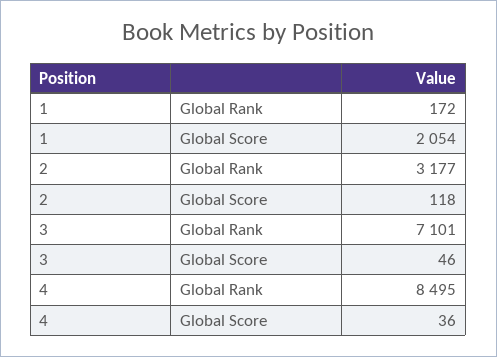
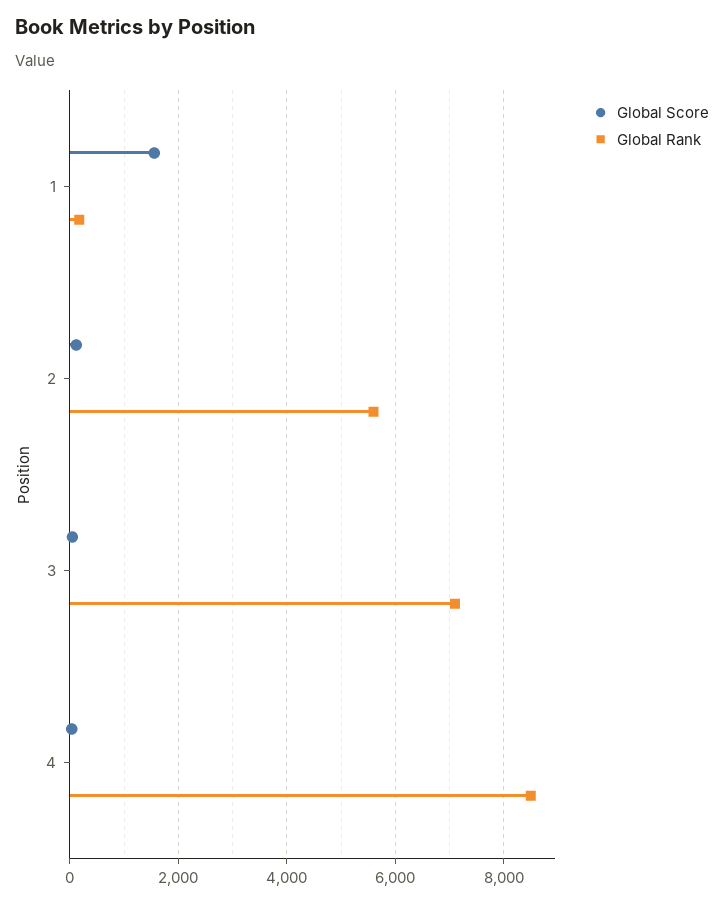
Global Score, 1: 2054 -> 1600
Global Rank, 2: 3177 -> 5600

